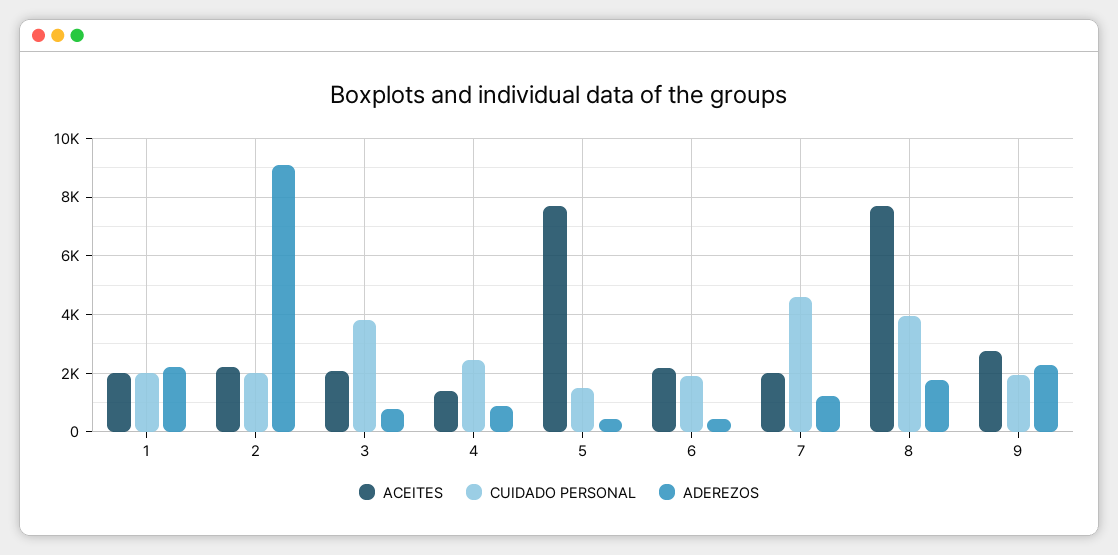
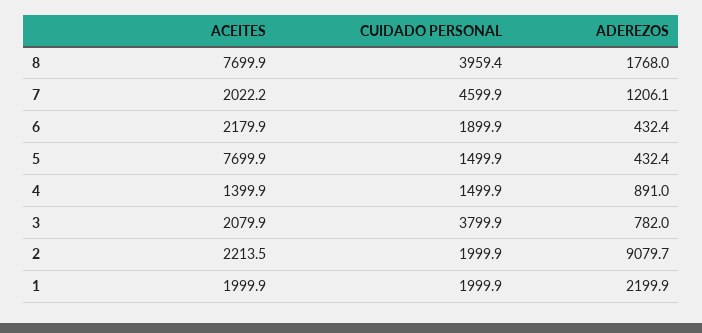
CUIDADO PERSONAL, 4: 2500 -> 1499.9
ACEITES, 9: 2750 -> none
CUIDADO PERSONAL, 9: 2000 -> none
ADEREZOS, 9: 2250 -> none

